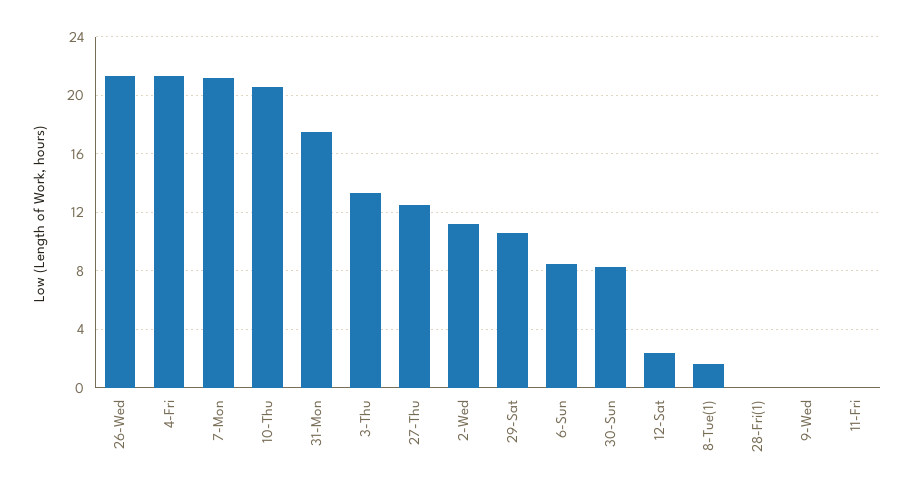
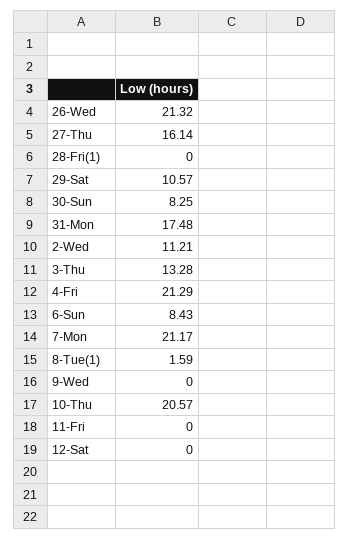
27-Thu: 12.5 -> 16.14
12-Sat: 2.5 -> 0

